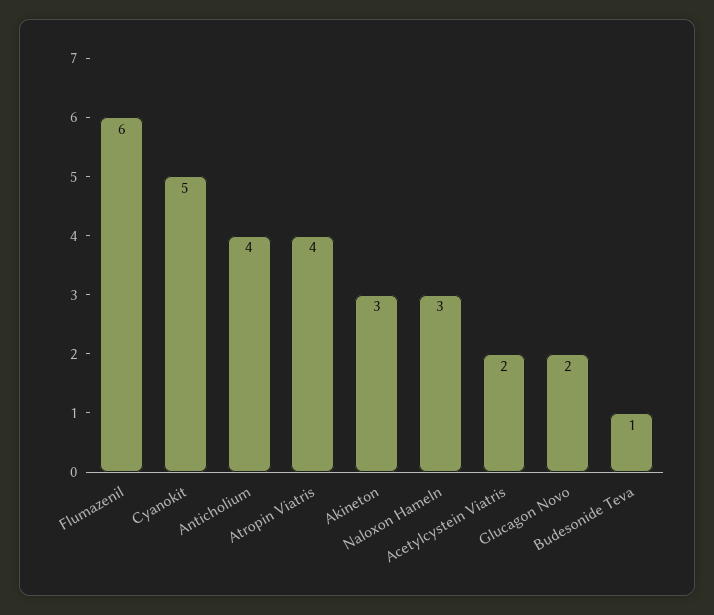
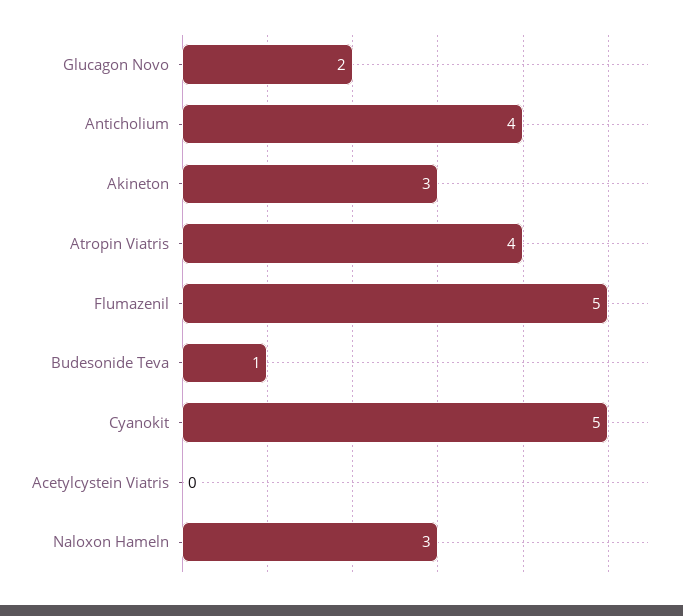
Flumazenil: 6 -> 5
Acetylcystein Viatris: 2 -> 0

